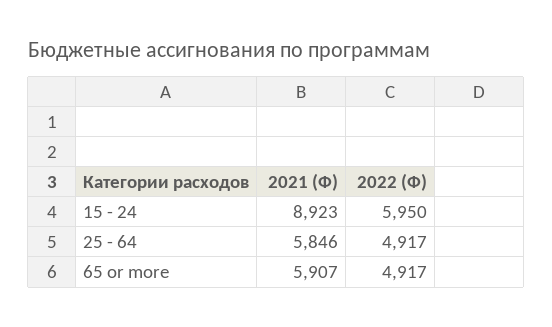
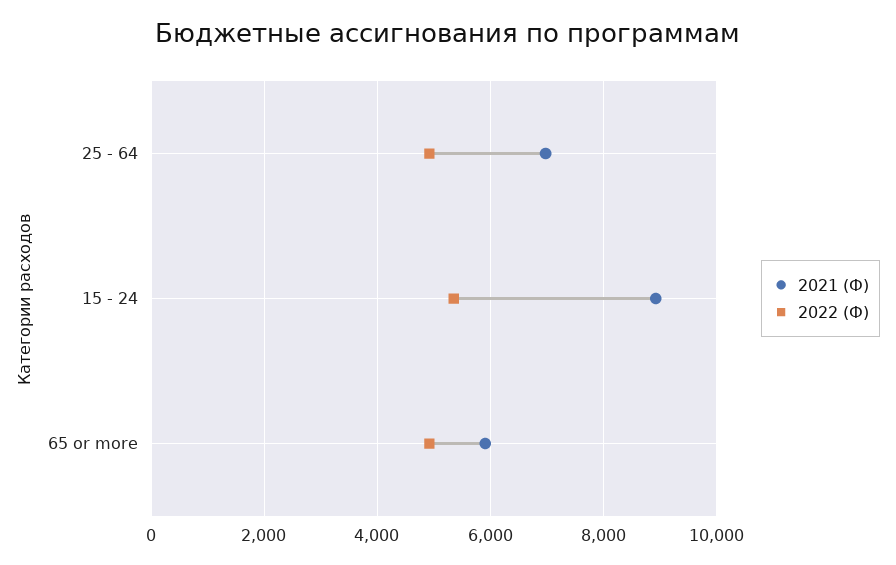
2022 (Ф), 15 - 24: 5950 -> 5400
2021 (Ф), 25 - 64: 5846 -> 7000

